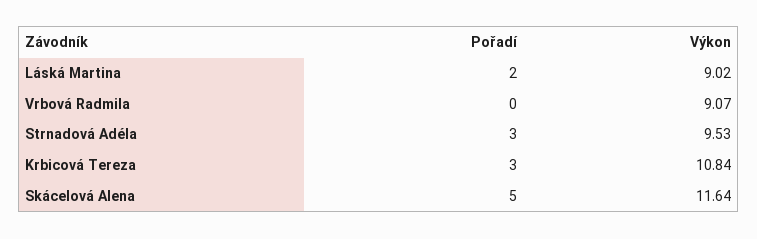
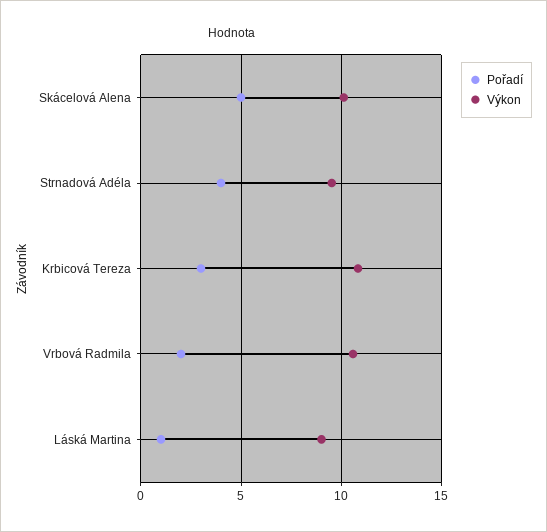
Pořadí, Láská Martina: 2 -> 1
Pořadí, Vrbová Radmila: 0 -> 2
Výkon, Vrbová Radmila: 9.07 -> 10.5
Pořadí, Strnadová Adéla: 3 -> 4
Výkon, Skácelová Alena: 11.64 -> 10

